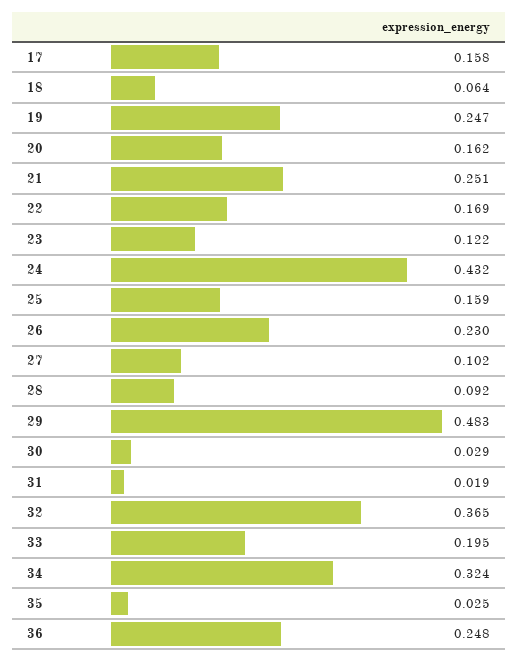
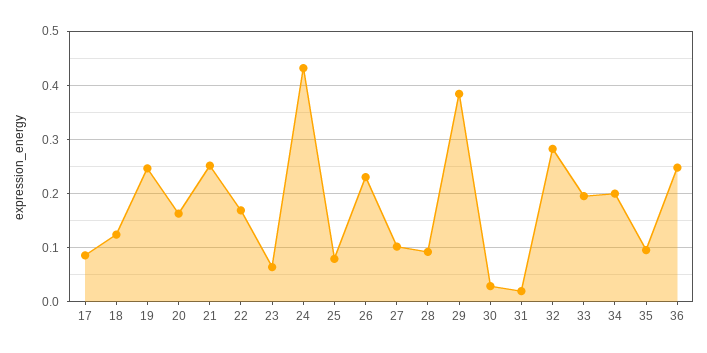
17: 0.158 -> 0.08
18: 0.064 -> 0.12
23: 0.122 -> 0.06
25: 0.159 -> 0.08
29: 0.483 -> 0.38
32: 0.365 -> 0.28
34: 0.324 -> 0.2
35: 0.025 -> 0.1

